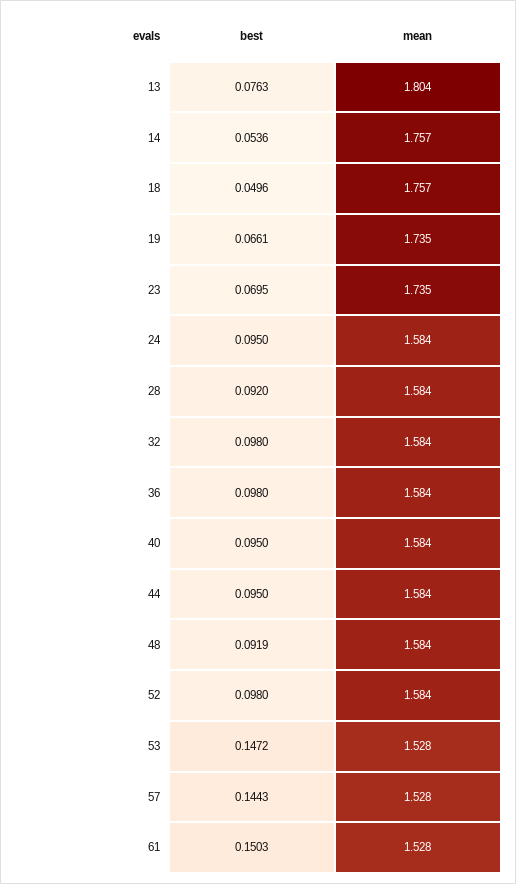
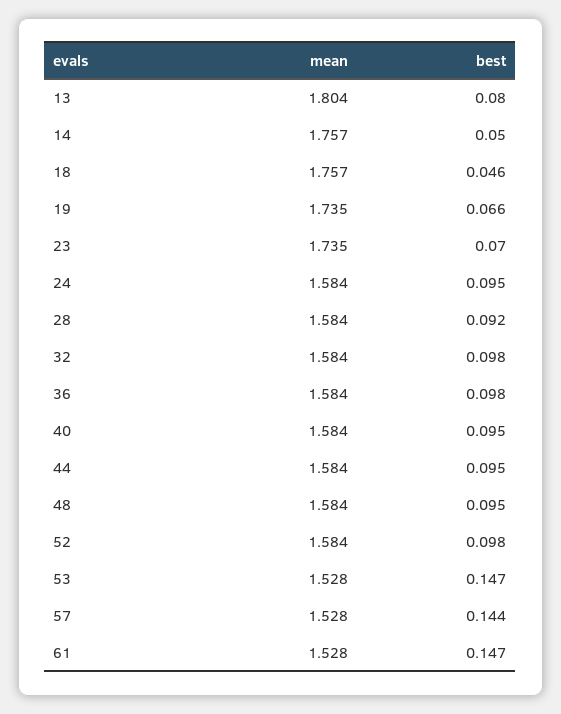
best, 13: 0.0763 -> 0.08
best, 14: 0.0536 -> 0.05
best, 18: 0.0496 -> 0.046
best, 48: 0.0919 -> 0.095
best, 61: 0.1503 -> 0.147

